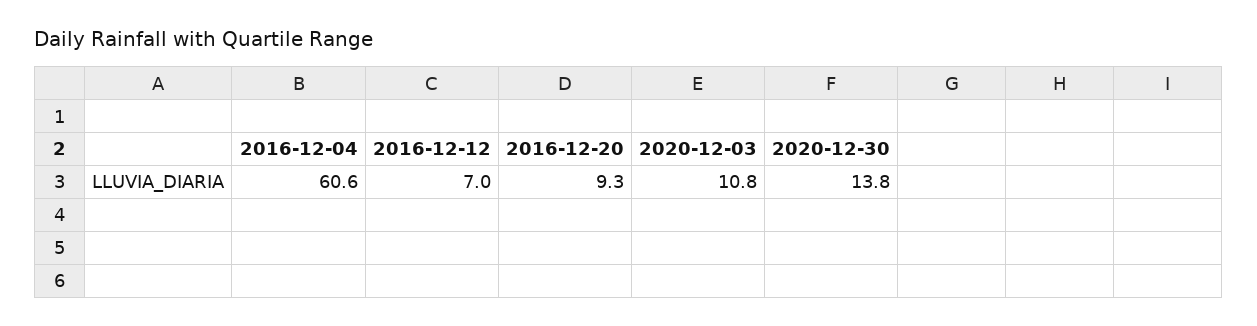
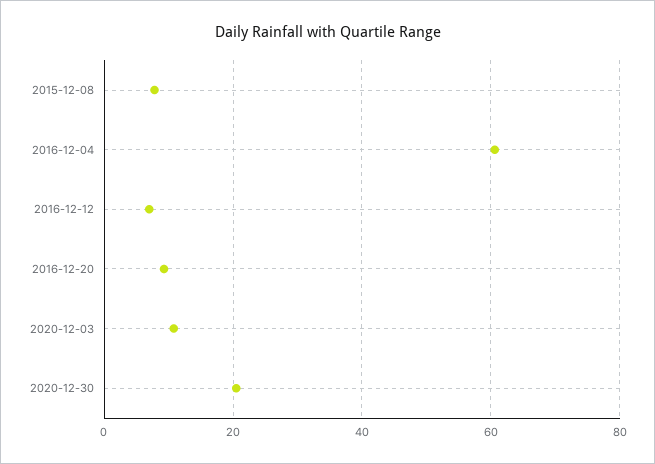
2020-12-30: 13.8 -> 20
2015-12-08: none -> 8

